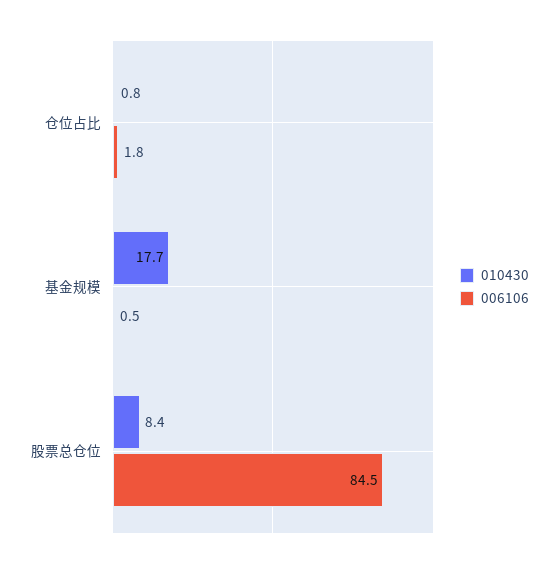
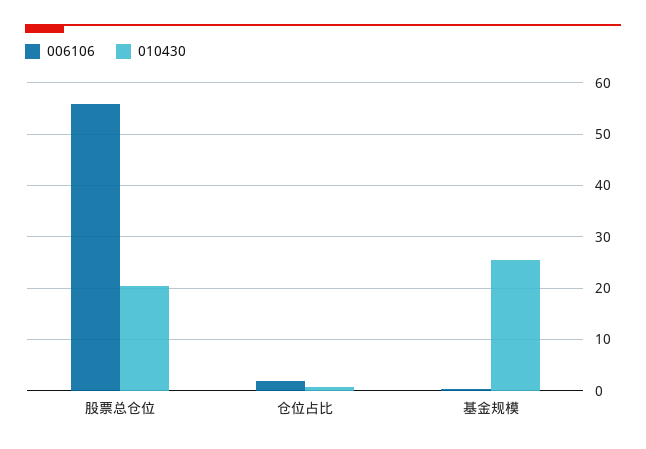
010430, 基金规模: 17.7 -> 26
010430, 股票总仓位: 8.4 -> 20
006106, 股票总仓位: 84.5 -> 56

